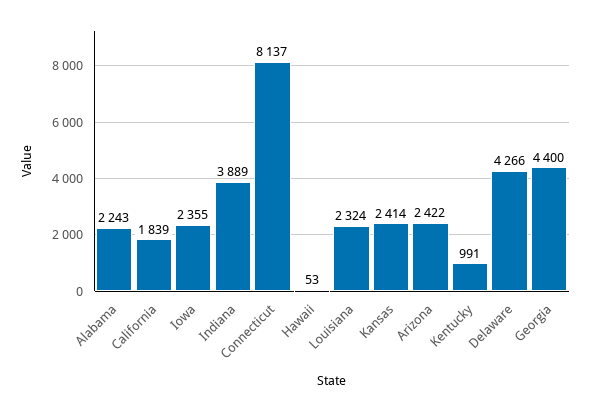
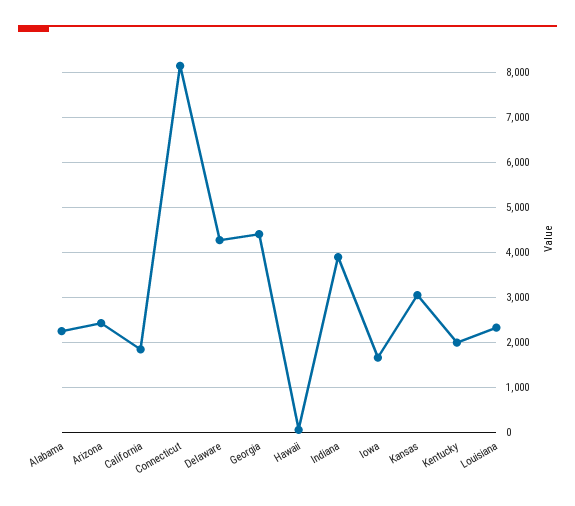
Iowa: 2355 -> 1600
Kansas: 2414 -> 3000
Kentucky: 991 -> 2000

